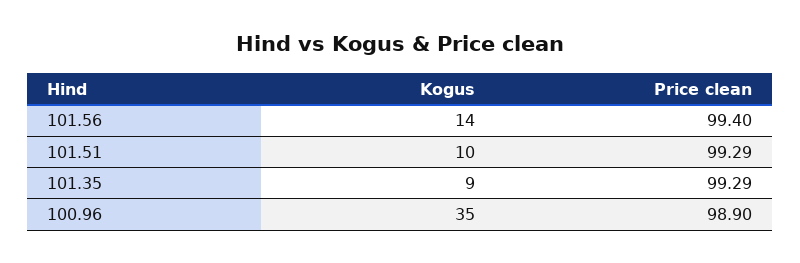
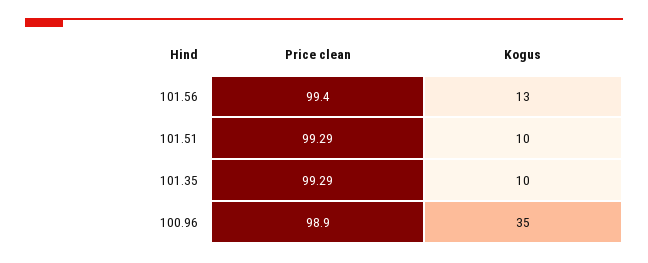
Kogus, 101.56: 14 -> 13
Kogus, 101.35: 9 -> 10

